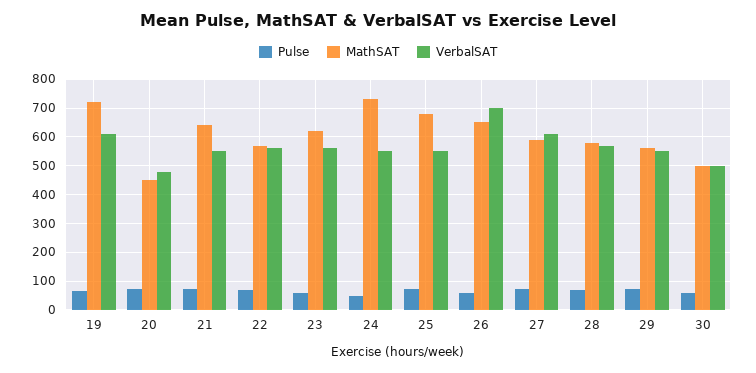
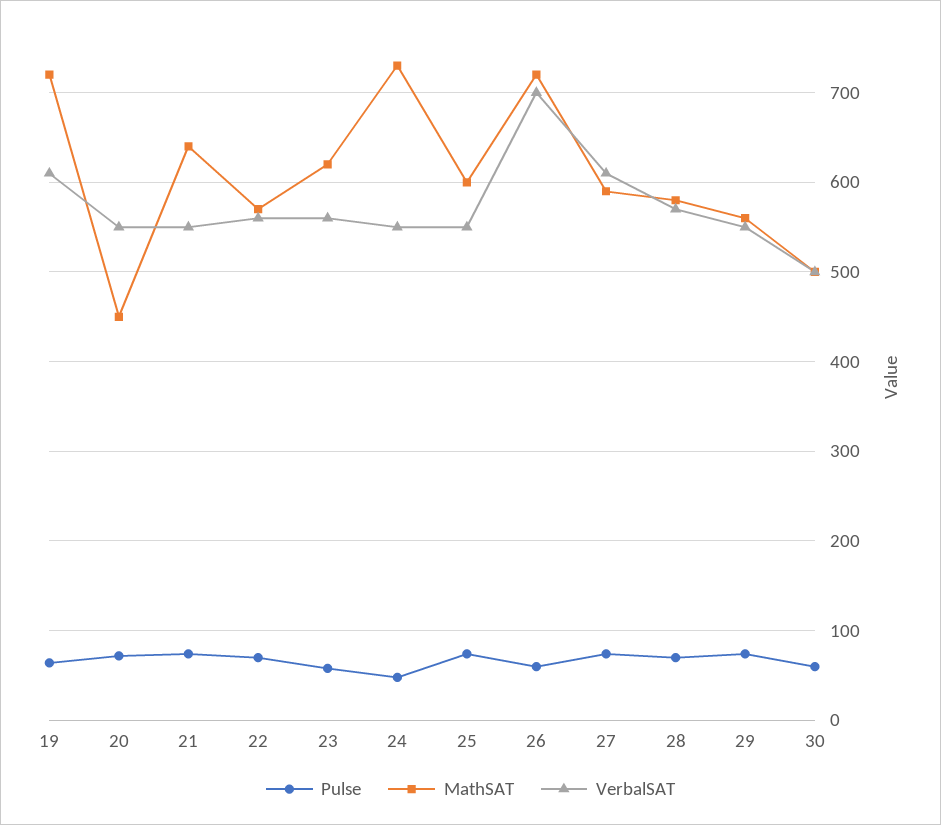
VerbalSAT, 20: 475 -> 550
MathSAT, 25: 675 -> 600
MathSAT, 26: 650 -> 720

